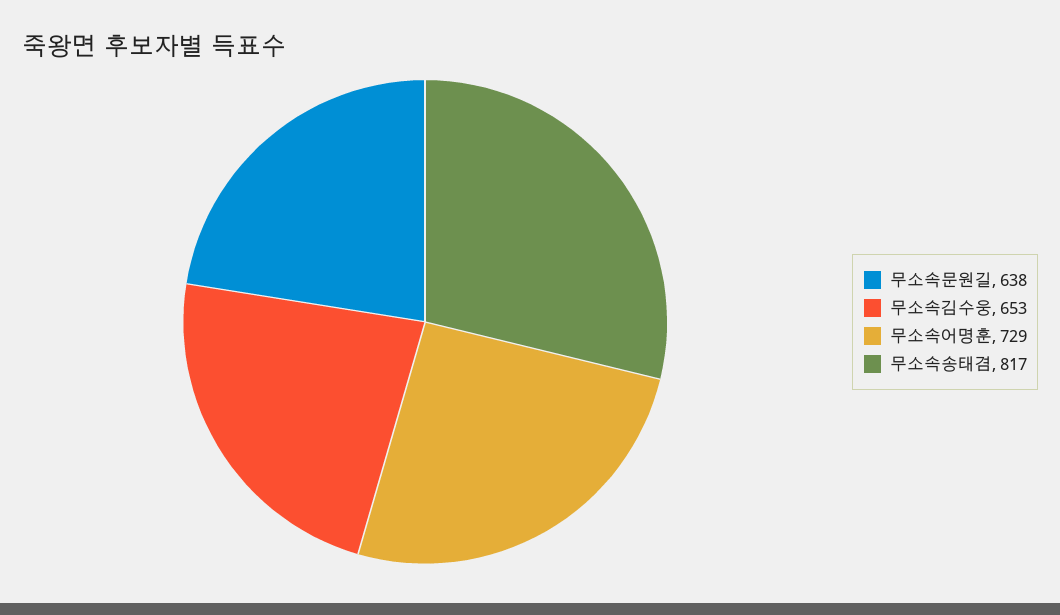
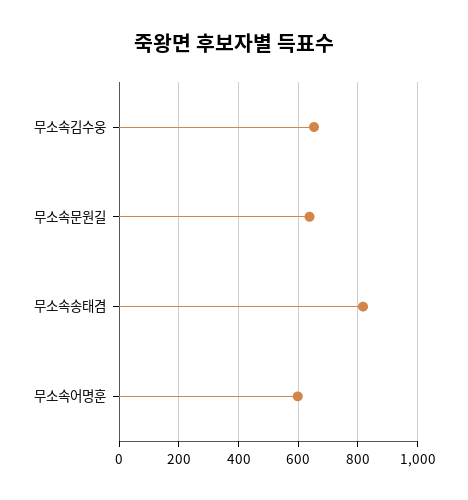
무소속어명훈: 729 -> 600

